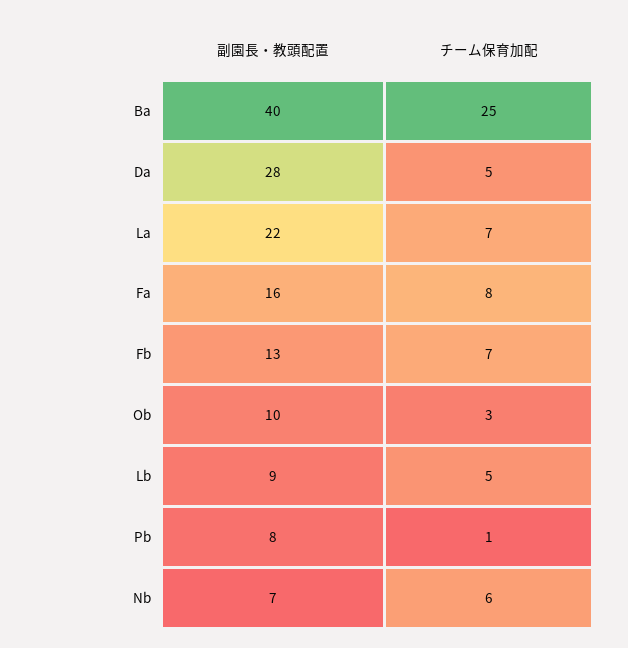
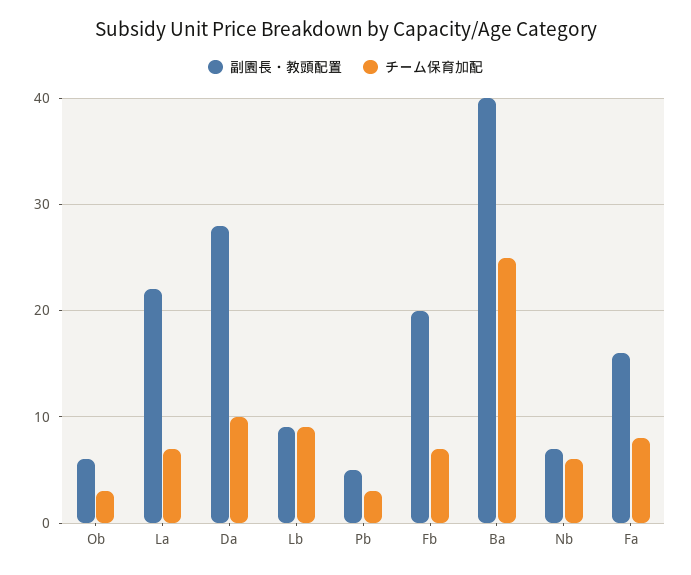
チーム保育加配, Da: 5 -> 10
副園長・教頭配置, Fb: 13 -> 20
副園長・教頭配置, Ob: 10 -> 6
チーム保育加配, Lb: 5 -> 9
副園長・教頭配置, Pb: 8 -> 5
チーム保育加配, Pb: 1 -> 3

